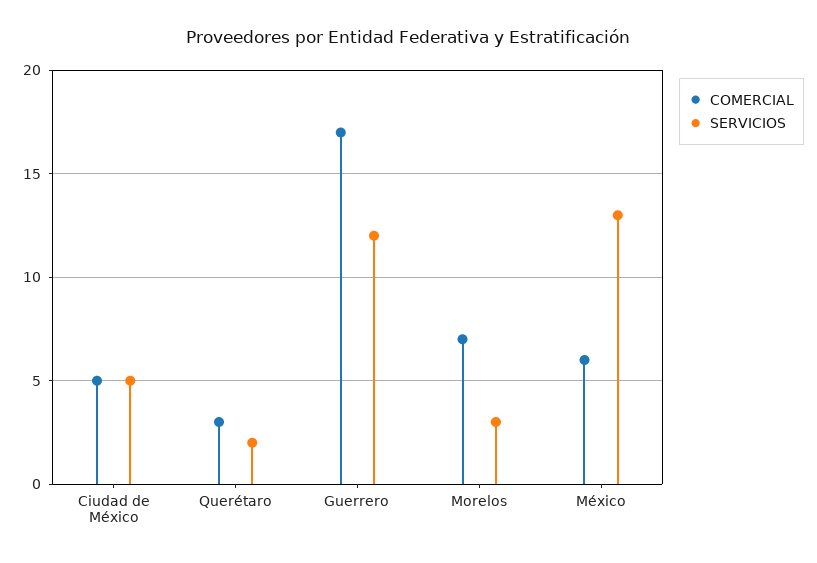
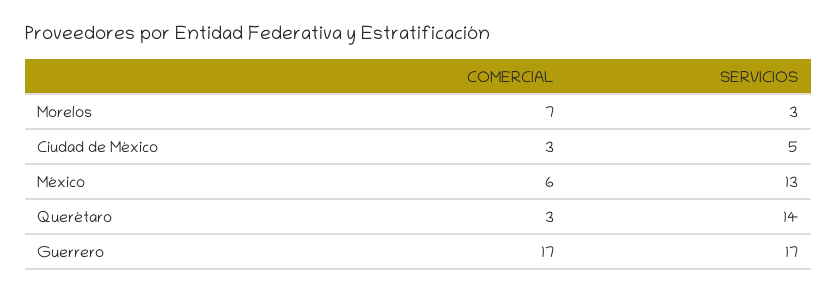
COMERCIAL, Ciudad de México: 5 -> 3
SERVICIOS, Querétaro: 2 -> 14
SERVICIOS, Guerrero: 12 -> 17

